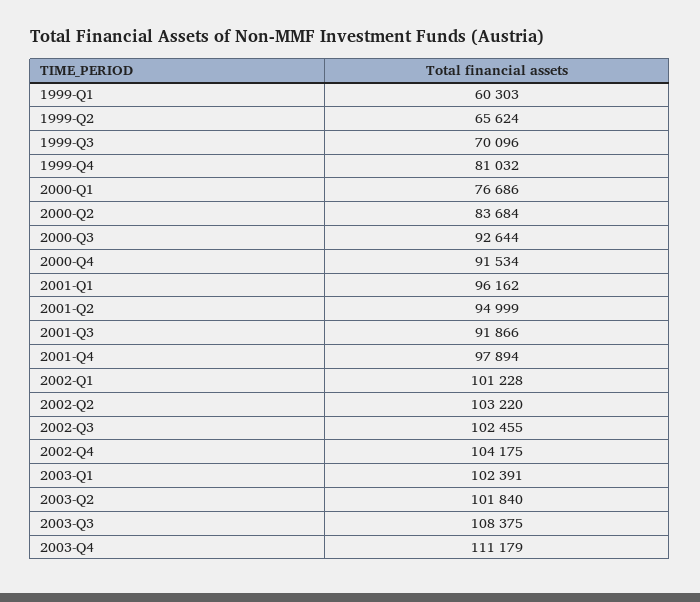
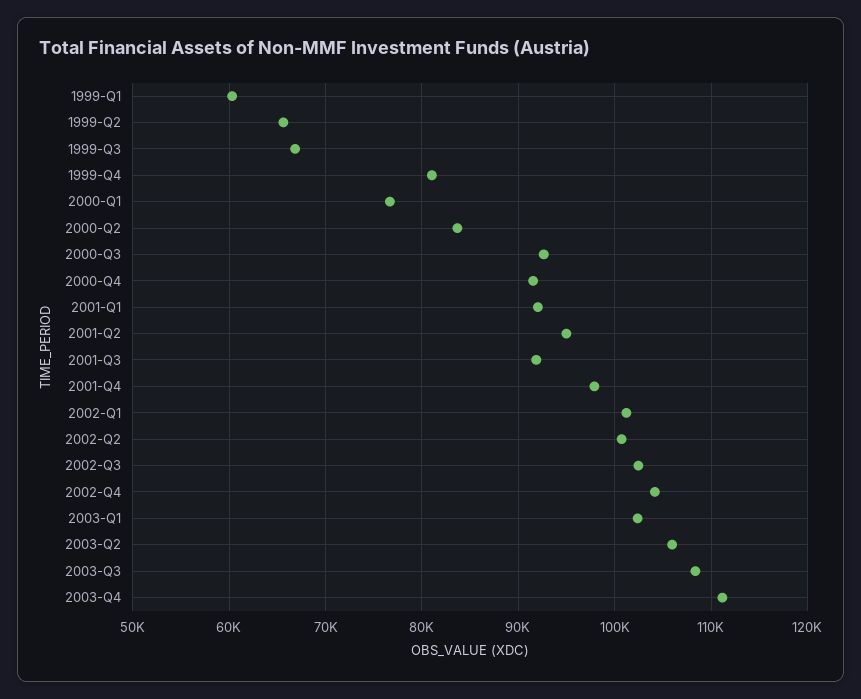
1999-Q3: 70096 -> 67000
2001-Q1: 96162 -> 92000
2002-Q2: 103220 -> 101000
2003-Q2: 101840 -> 106000

